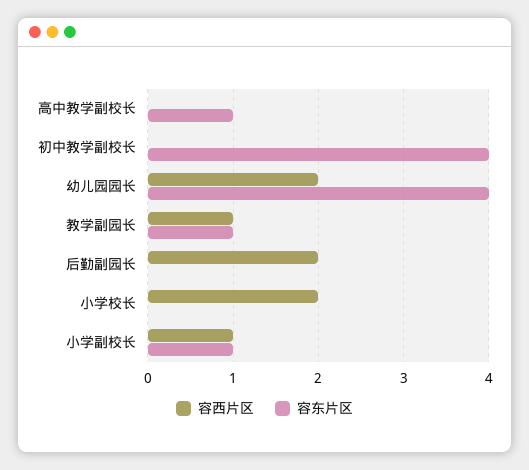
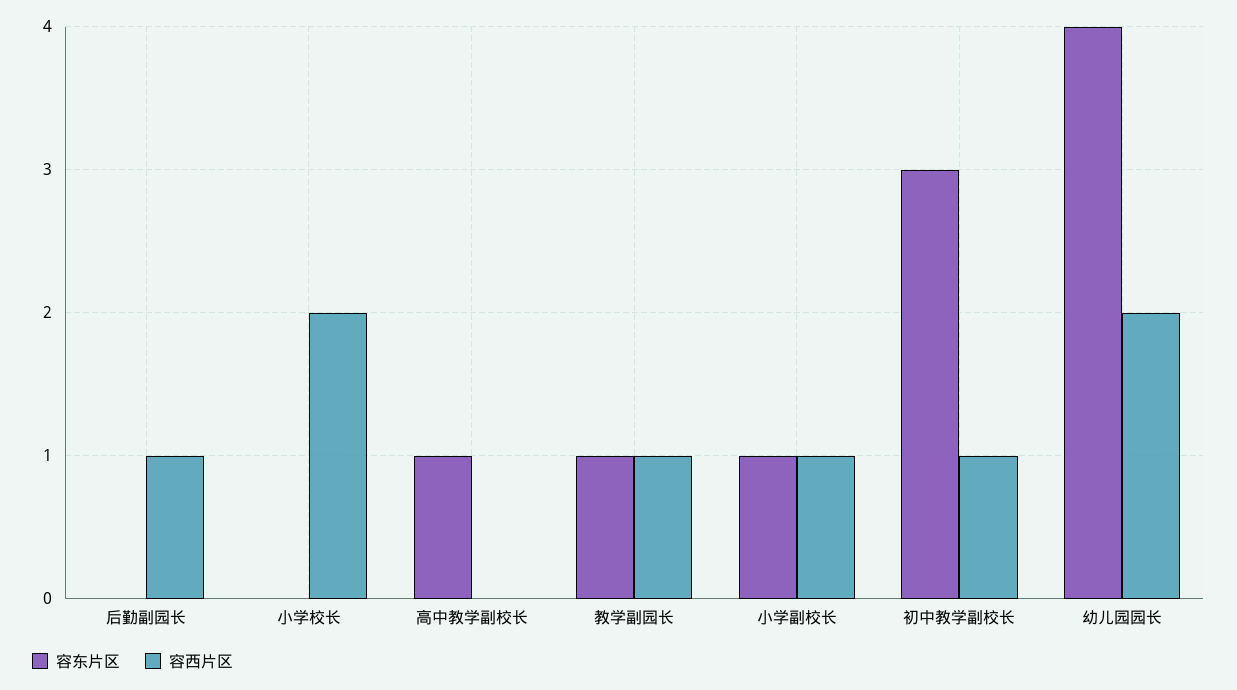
容西片区, 初中教学副校长: 0 -> 1
容东片区, 初中教学副校长: 4 -> 3
容西片区, 后勤副园长: 2 -> 1

